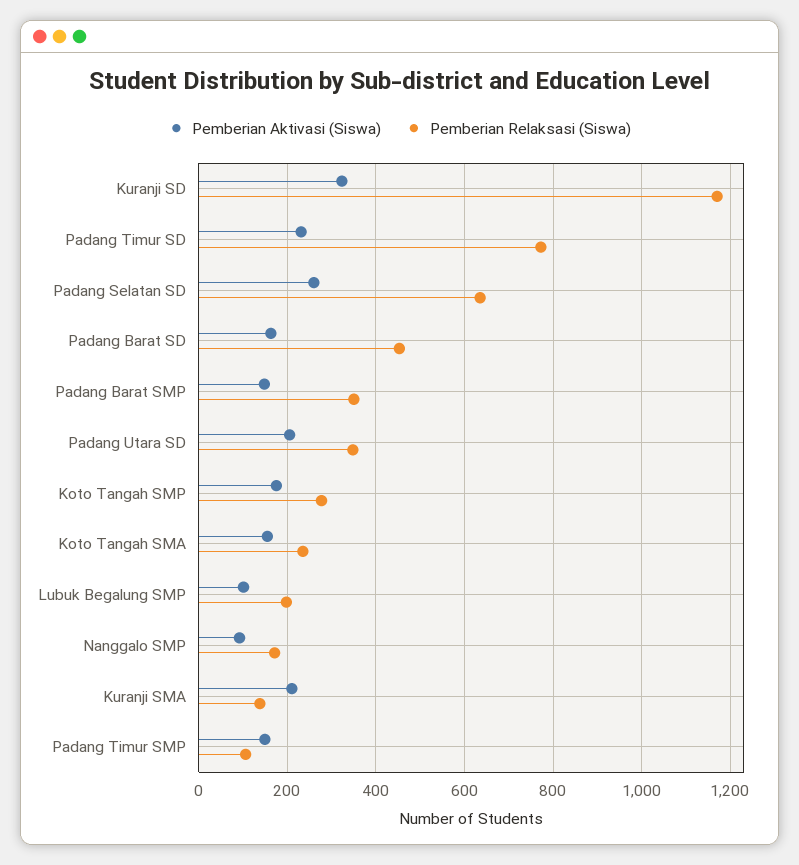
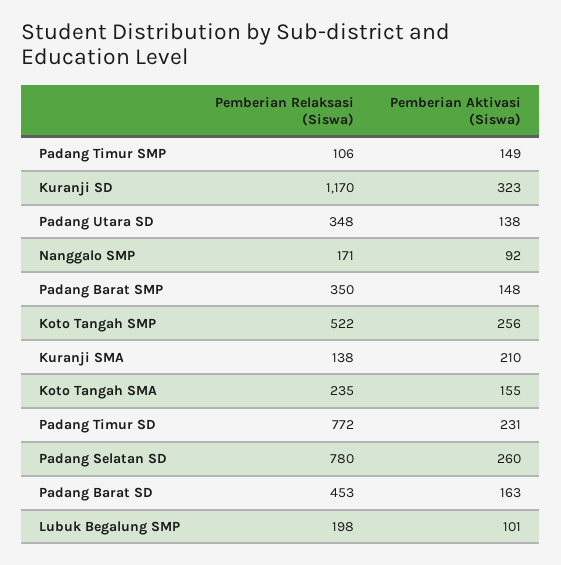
Pemberian Relaksasi (Siswa), Padang Selatan SD: 640 -> 780
Pemberian Aktivasi (Siswa), Padang Utara SD: 200 -> 138
Pemberian Aktivasi (Siswa), Koto Tangah SMP: 180 -> 256
Pemberian Relaksasi (Siswa), Koto Tangah SMP: 280 -> 522

